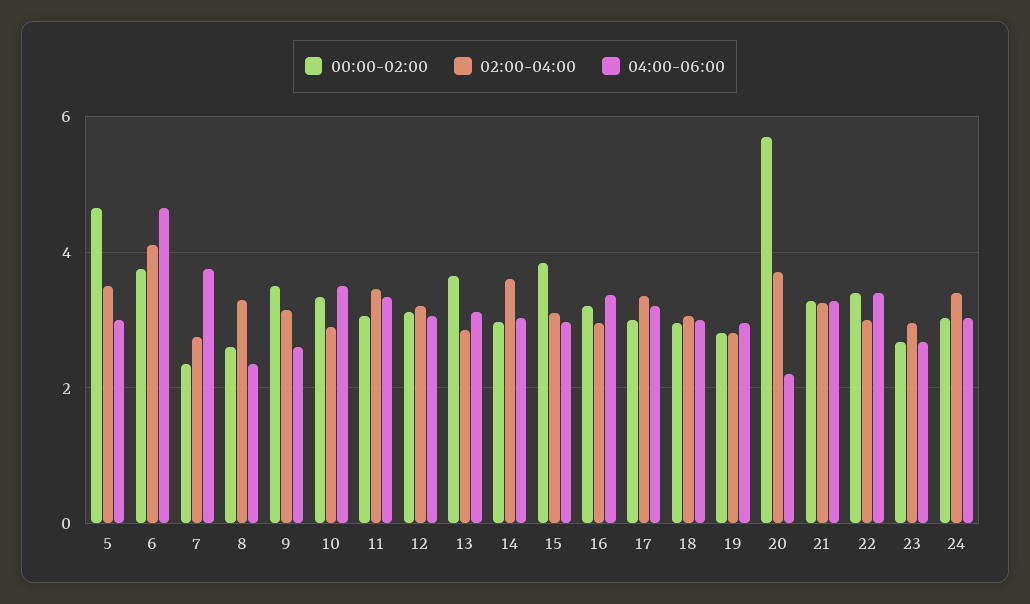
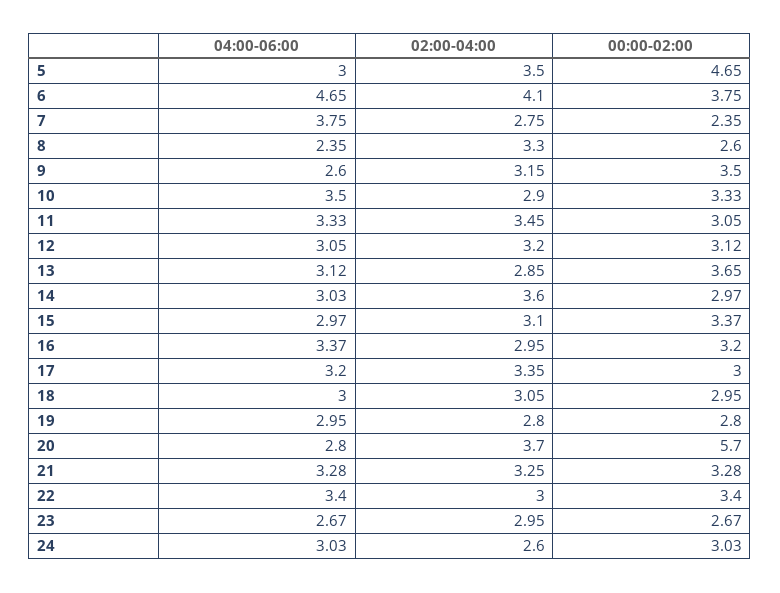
00:00-02:00, 15: 3.8 -> 3.37
04:00-06:00, 20: 2.2 -> 2.8
02:00-04:00, 24: 3.4 -> 2.6

